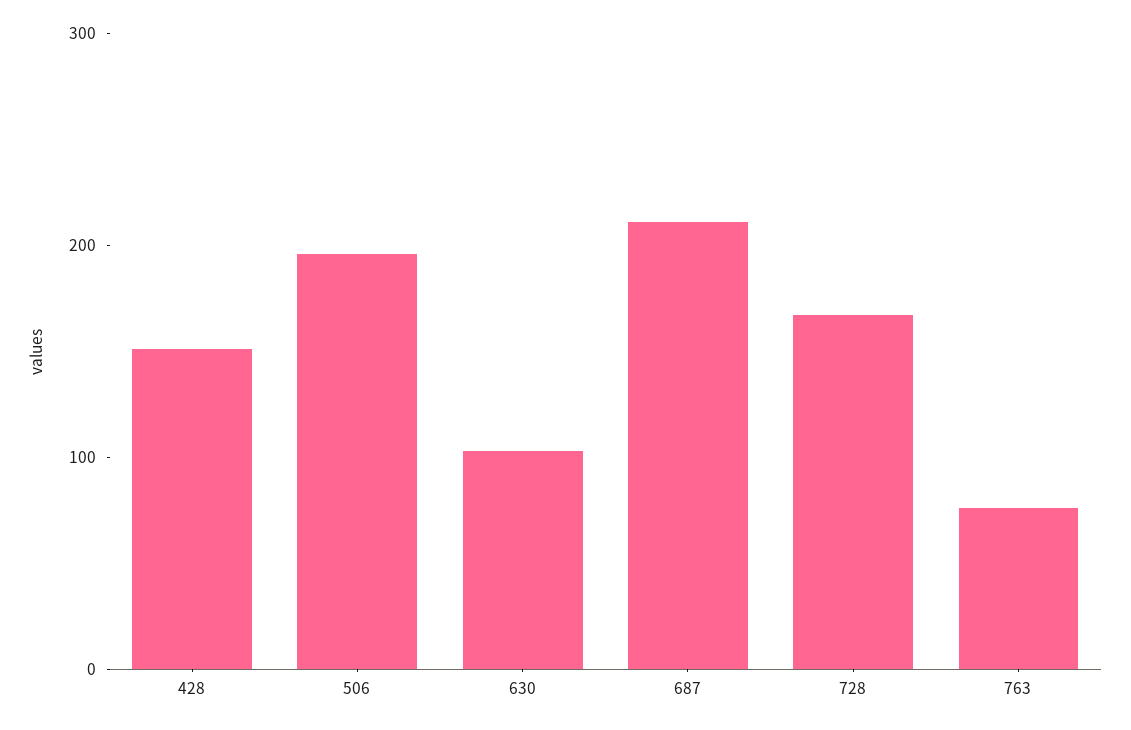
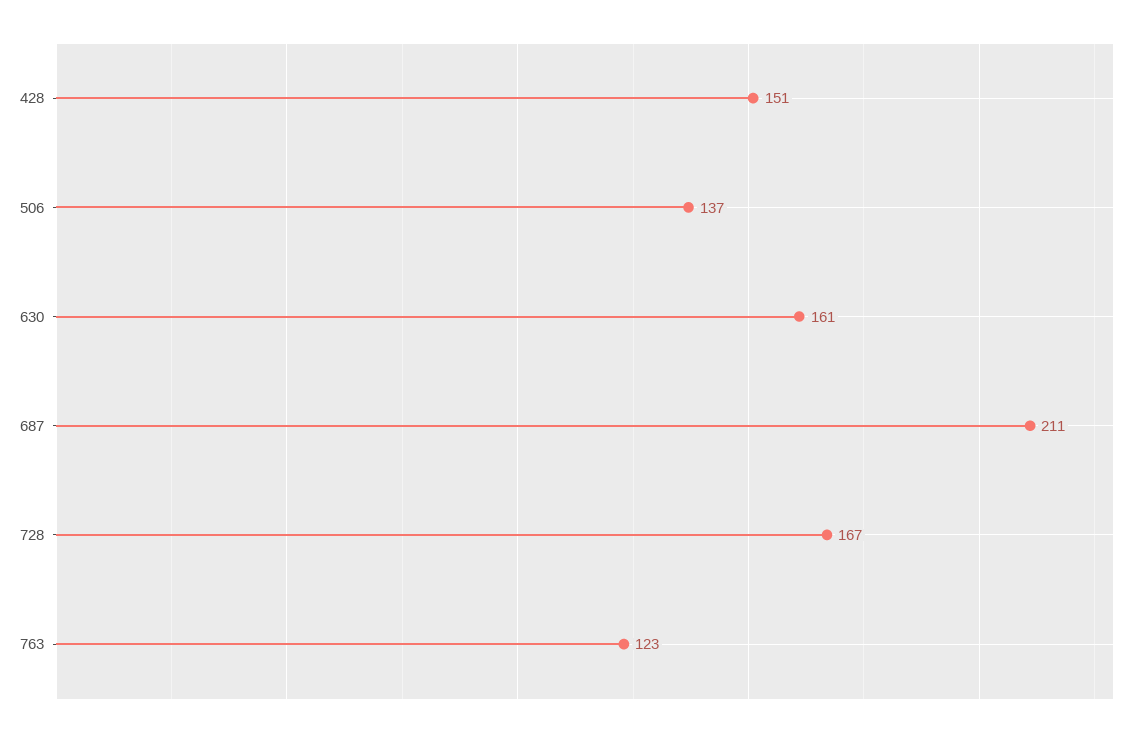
506: 200 -> 137
630: 100 -> 161
763: 80 -> 123

